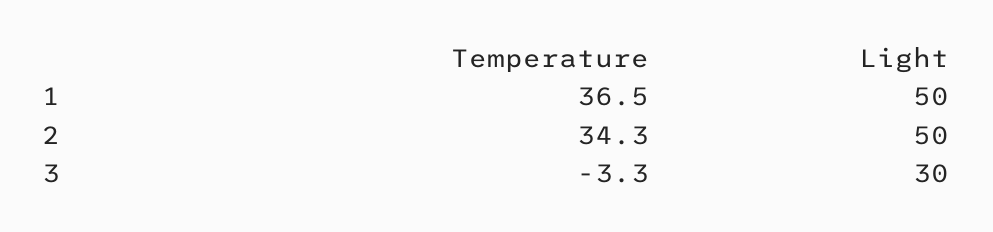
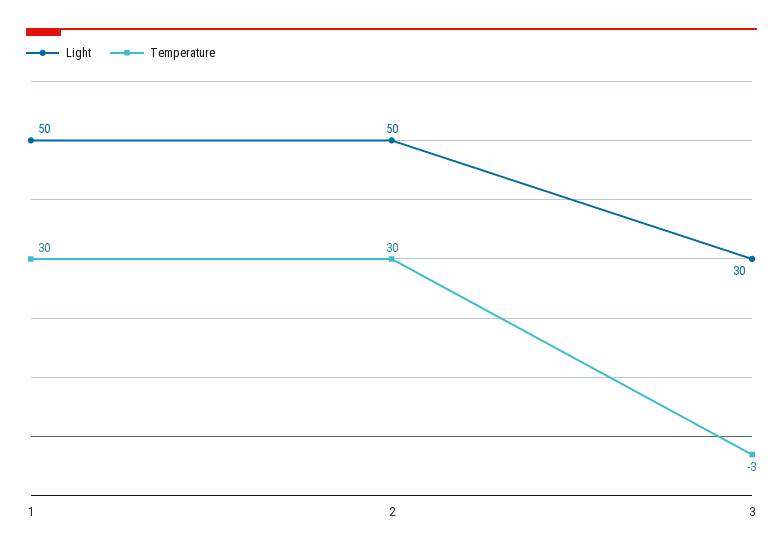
Temperature, 1: 36.5 -> 30
Temperature, 2: 34.3 -> 30

